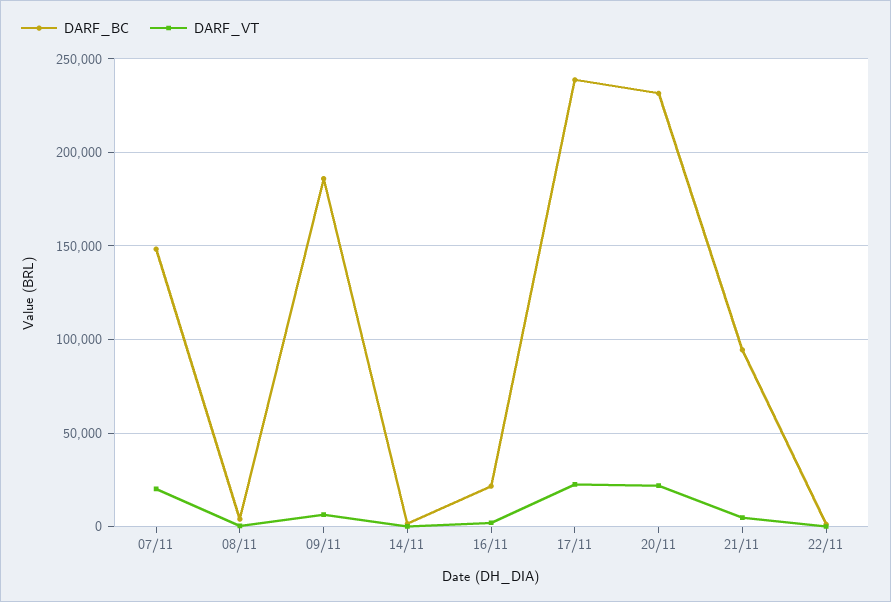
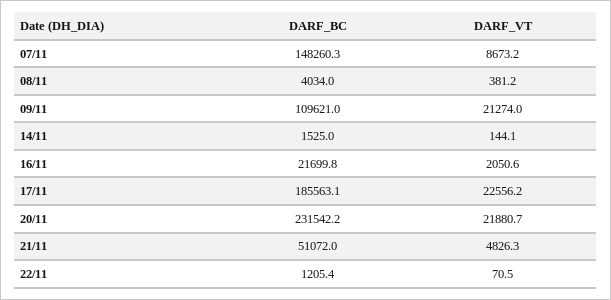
DARF_VT, 07/11: 20000 -> 8673.2
DARF_BC, 09/11: 185000 -> 109621
DARF_VT, 09/11: 5000 -> 21274
DARF_BC, 17/11: 240000 -> 185563.1
DARF_BC, 21/11: 95000 -> 51072

